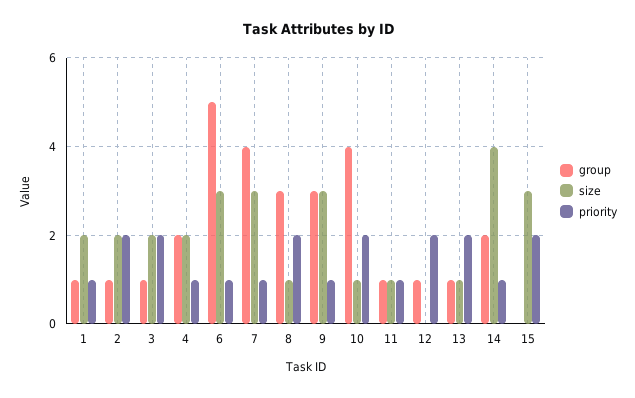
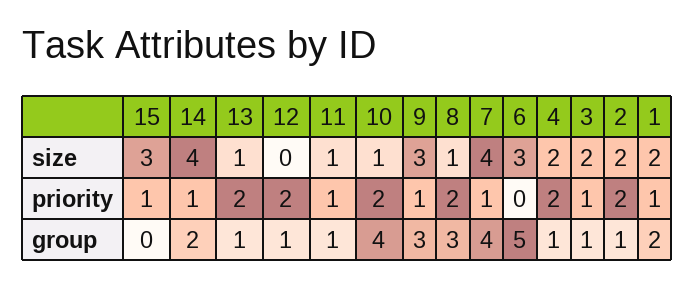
group, 1: 1 -> 2
priority, 3: 2 -> 1
group, 4: 2 -> 1
priority, 4: 1 -> 2
priority, 6: 1 -> 0
size, 7: 3 -> 4
priority, 15: 2 -> 1

